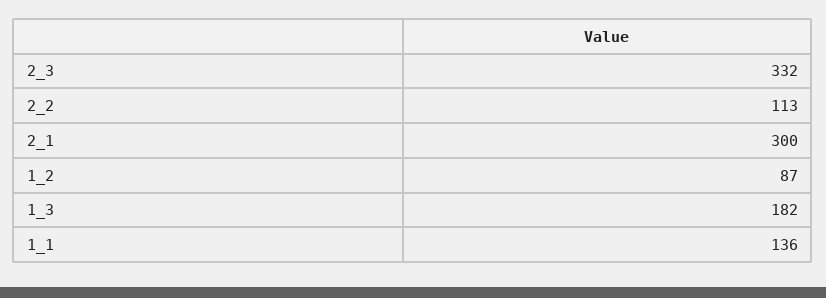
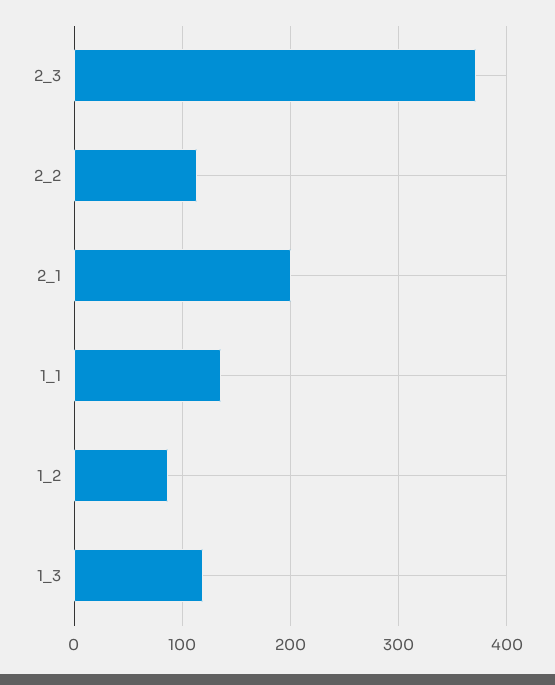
2_3: 332 -> 370
2_1: 300 -> 200
1_3: 182 -> 120

